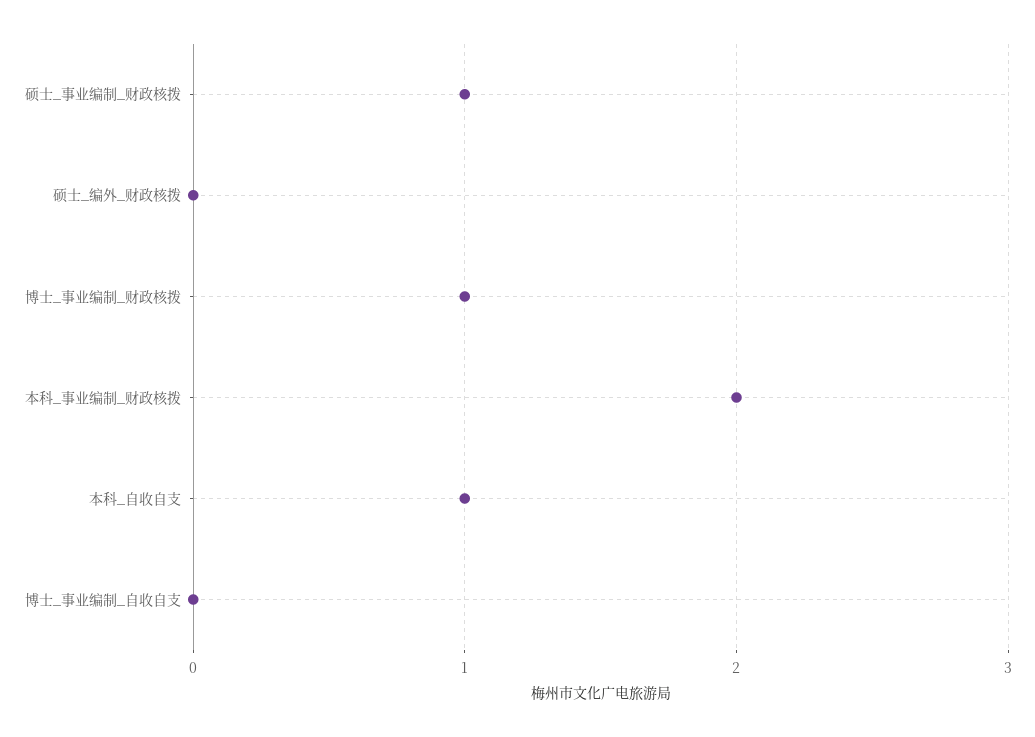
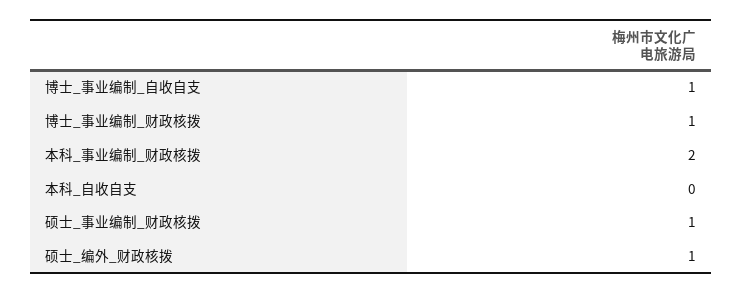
硕士_编外_财政核拨: 0 -> 1
本科_自收自支: 1 -> 0
博士_事业编制_自收自支: 0 -> 1

